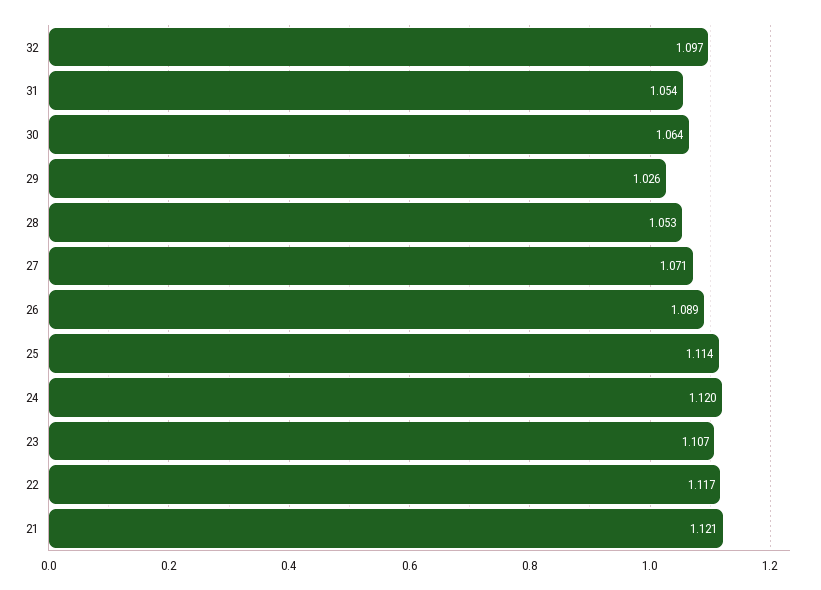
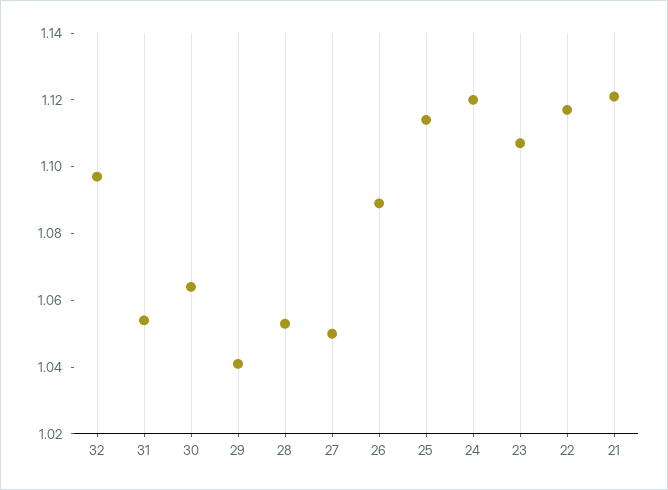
29: 1.026 -> 1.04
27: 1.071 -> 1.05

